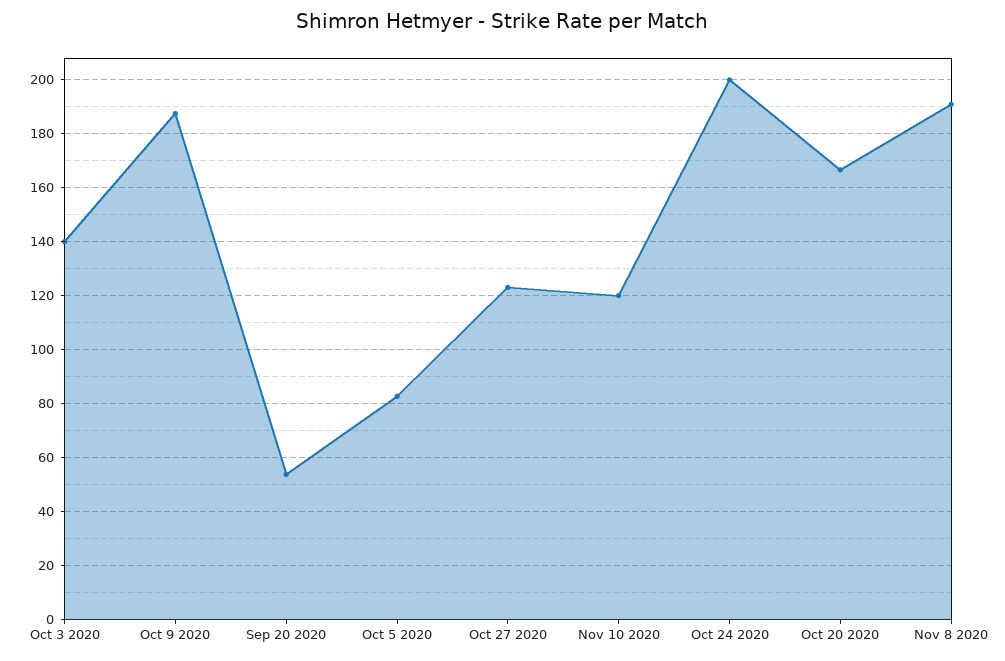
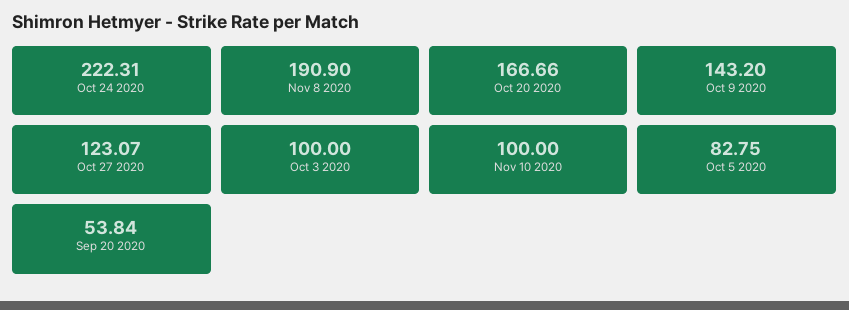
Oct 3 2020: 140 -> 100
Oct 9 2020: 187.5 -> 143.2
Nov 10 2020: 120 -> 100
Oct 24 2020: 200 -> 222.31

